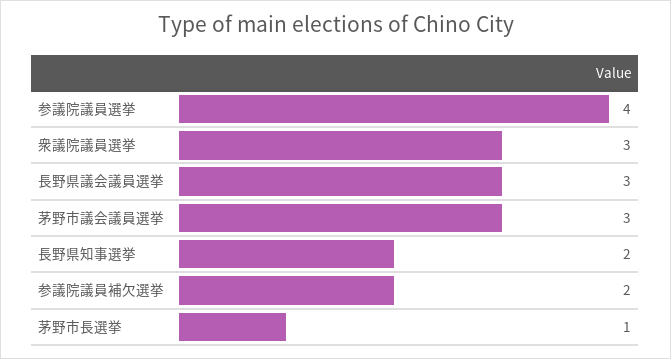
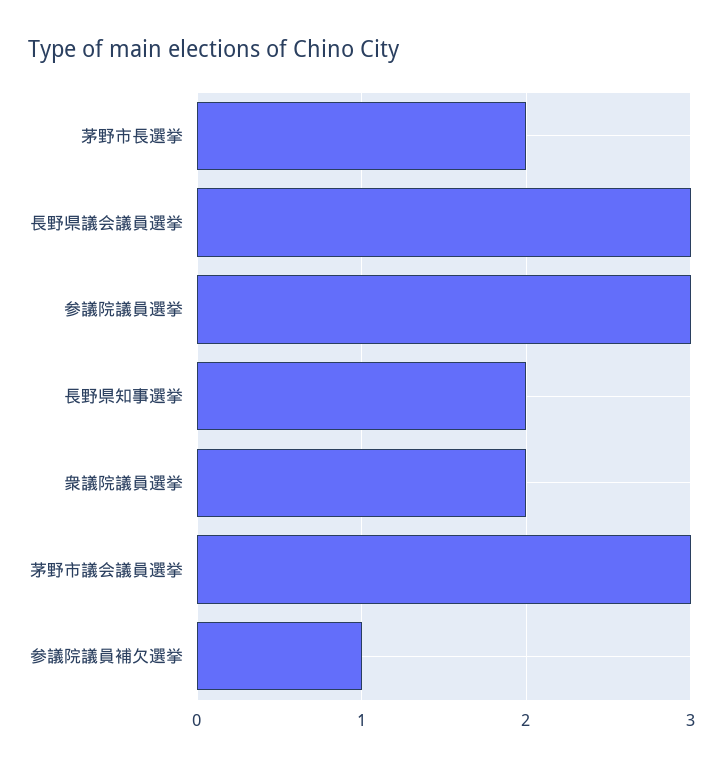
参議院議員選挙: 4 -> 3
衆議院議員選挙: 3 -> 2
参議院議員補欠選挙: 2 -> 1
茅野市長選挙: 1 -> 2

